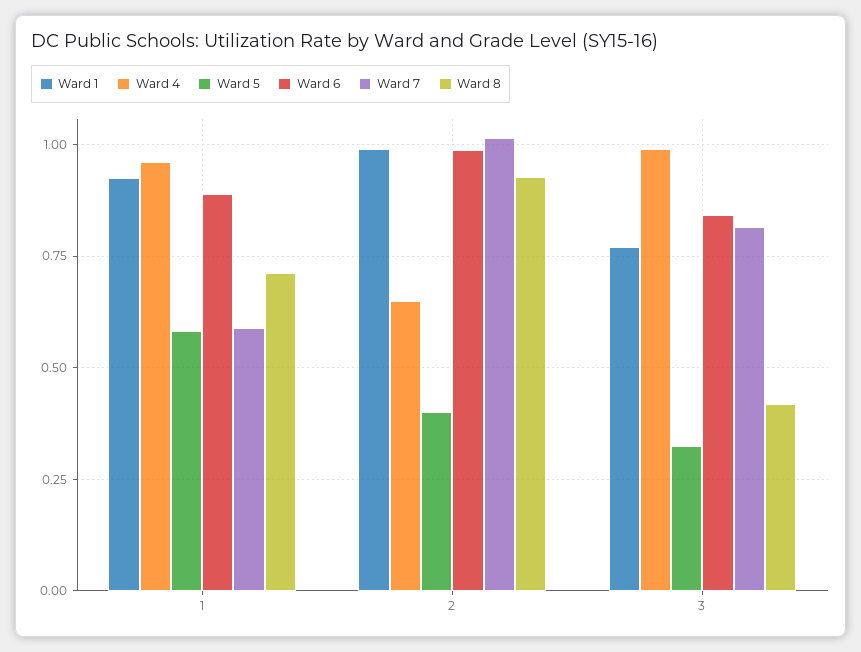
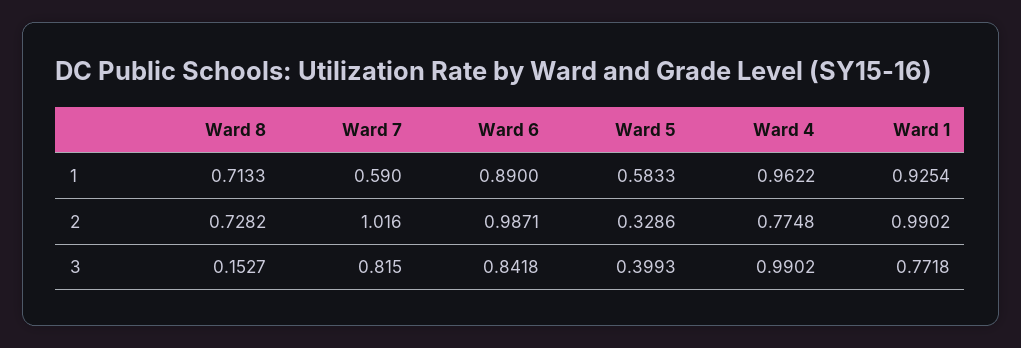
Ward 4, 2: 0.65 -> 0.7748
Ward 5, 2: 0.4 -> 0.3286
Ward 8, 2: 0.925 -> 0.7282
Ward 5, 3: 0.325 -> 0.3993
Ward 8, 3: 0.425 -> 0.1527

